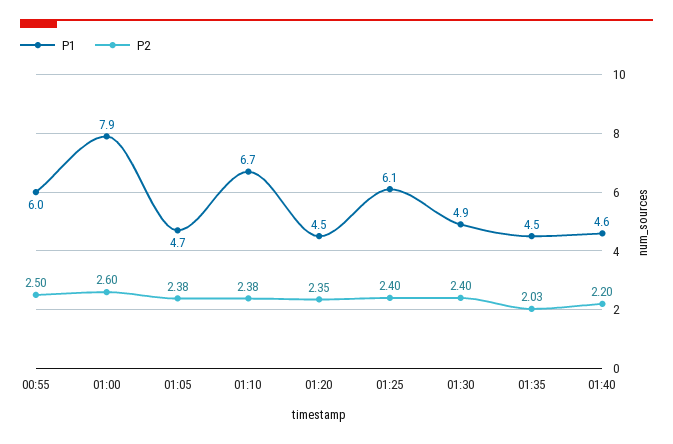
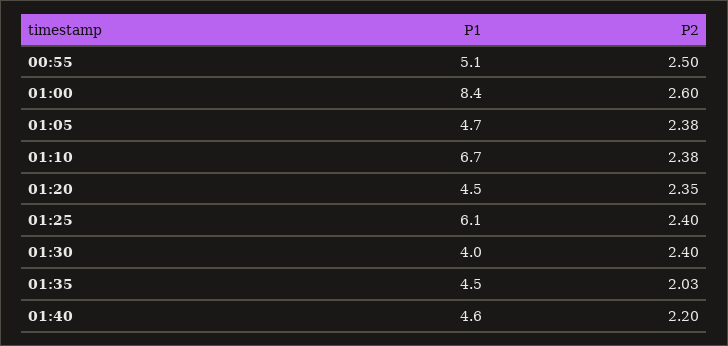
P1, 00:55: 6 -> 5.1
P1, 01:00: 7.9 -> 8.4
P1, 01:30: 4.9 -> 4

